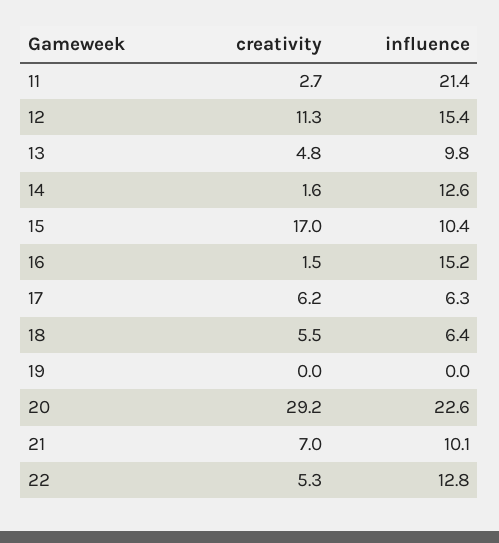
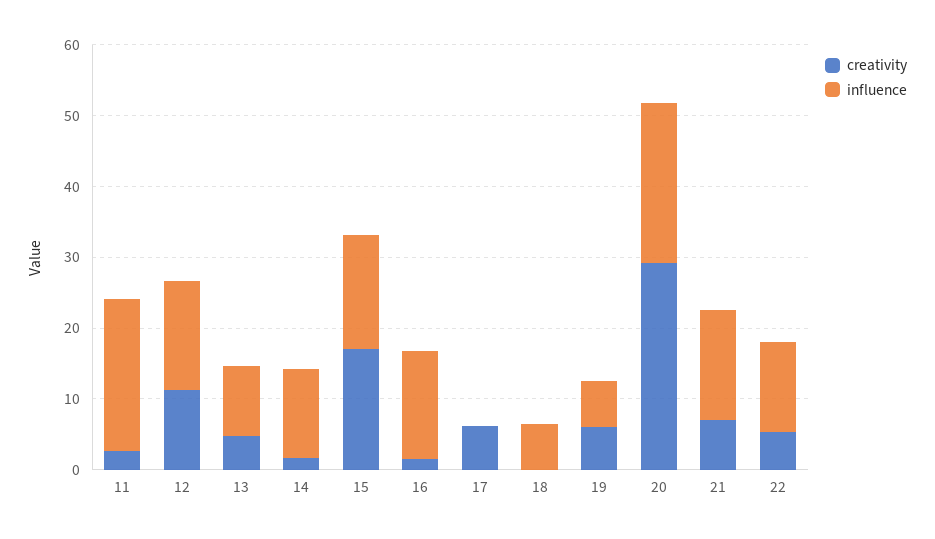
influence, 15: 10.4 -> 16
influence, 17: 6.3 -> 0
creativity, 18: 5.5 -> 0
creativity, 19: 0 -> 6
influence, 19: 0 -> 6
influence, 21: 10.1 -> 16

